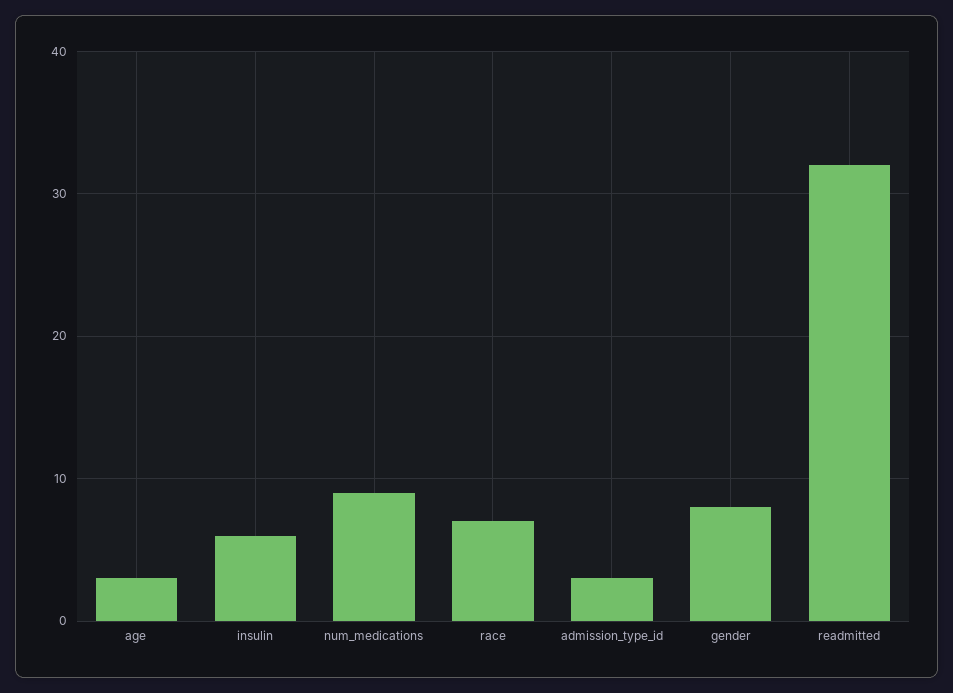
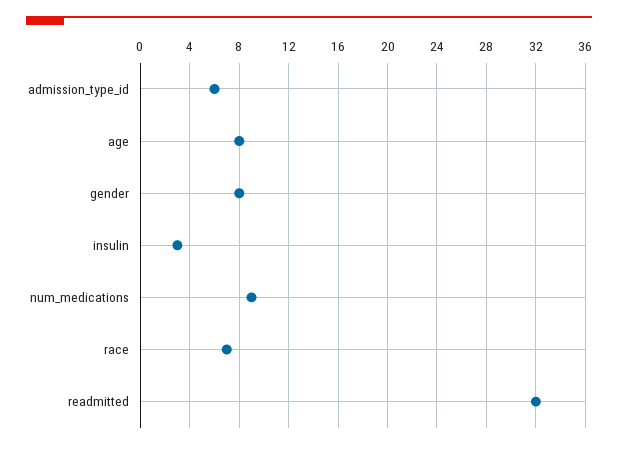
age: 3 -> 8
insulin: 6 -> 3
admission_type_id: 3 -> 6

